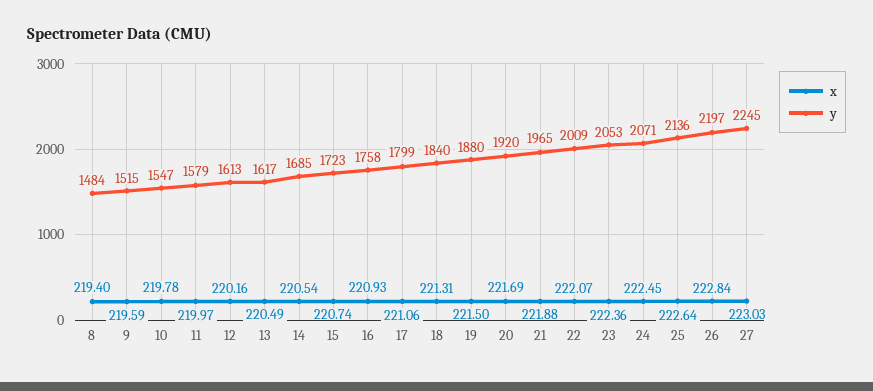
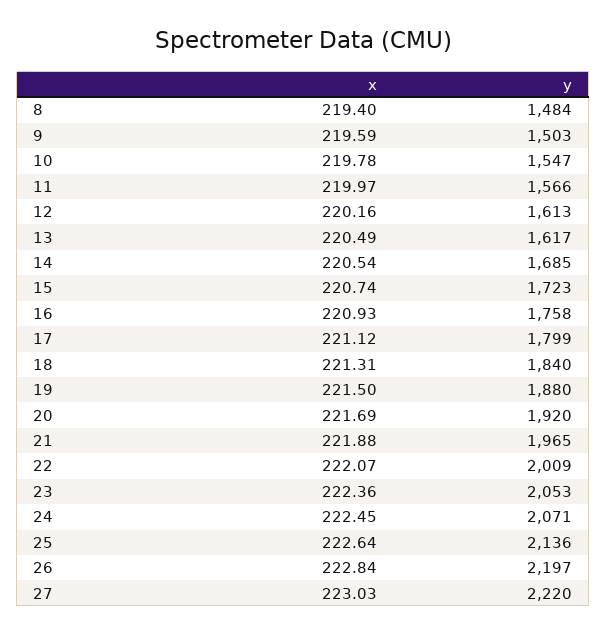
y, 9: 1515 -> 1503
y, 11: 1579 -> 1566
x, 17: 221.06 -> 221.12
y, 27: 2245 -> 2220

